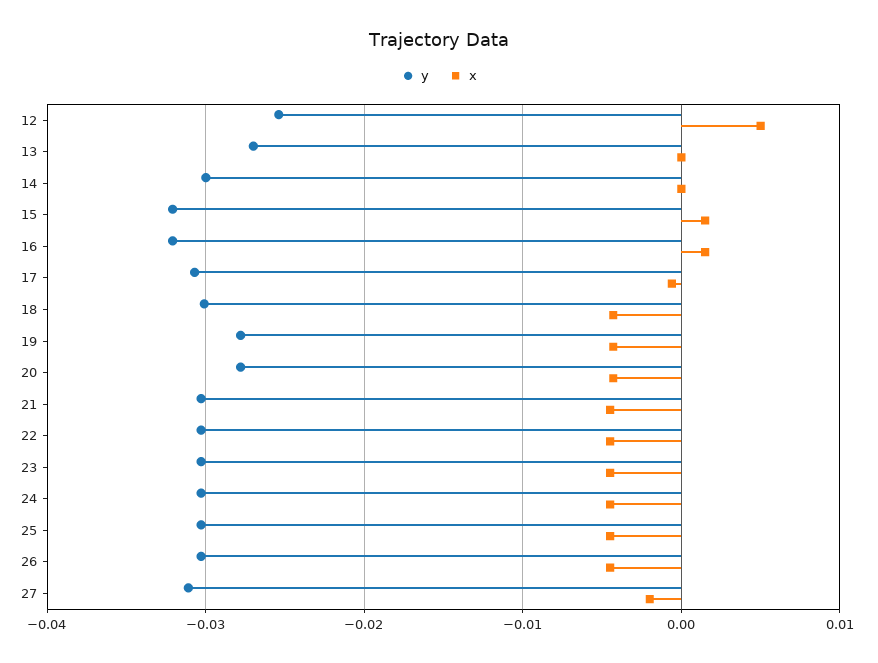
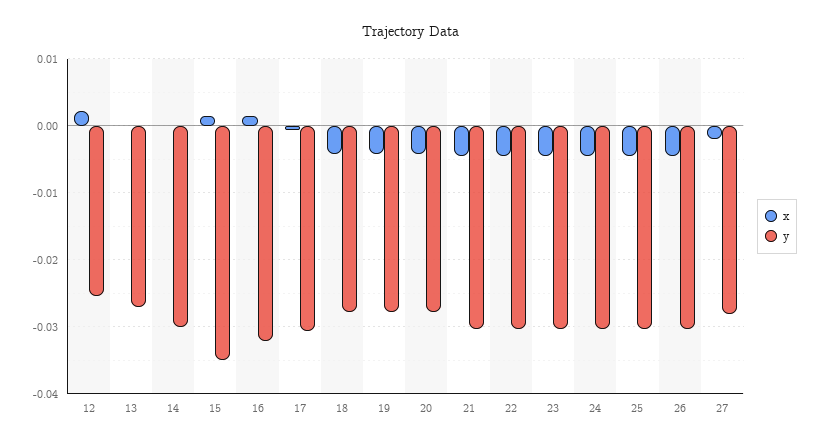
x, 12: 0.005 -> 0.002
y, 15: -0.032 -> -0.035
y, 18: -0.03 -> -0.028
y, 27: -0.031 -> -0.028

